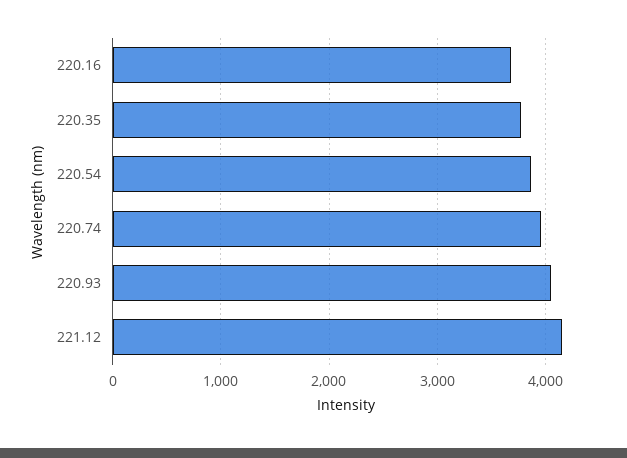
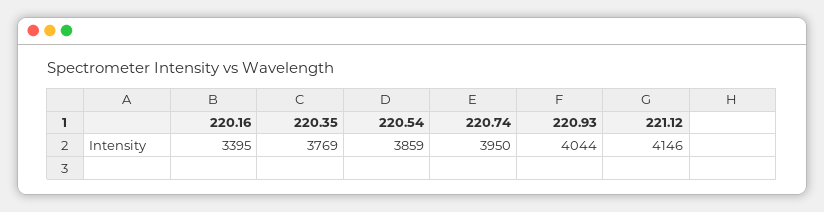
220.16: 3700 -> 3395

